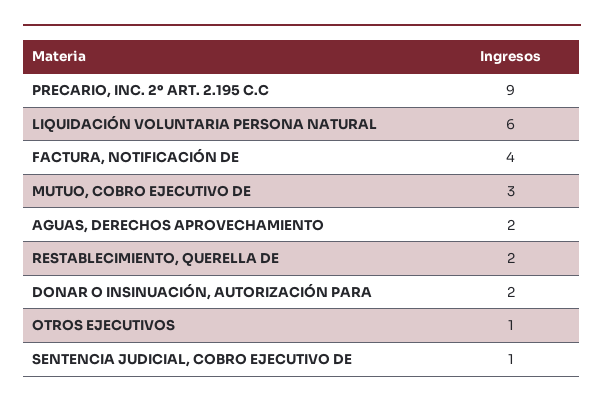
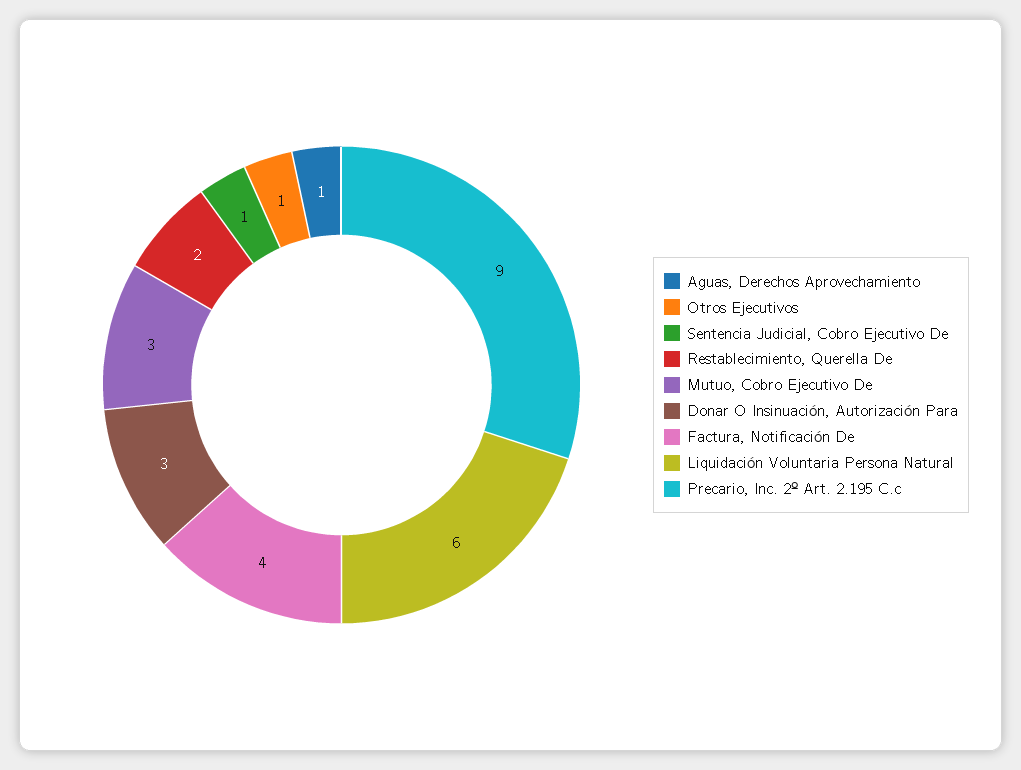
AGUAS, DERECHOS APROVECHAMIENTO: 2 -> 1
DONAR O INSINUACIÓN, AUTORIZACIÓN PARA: 2 -> 3

